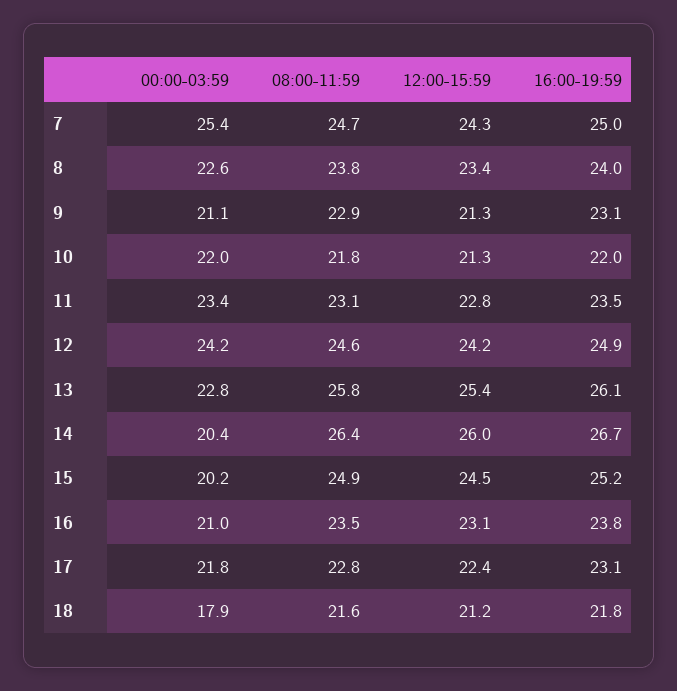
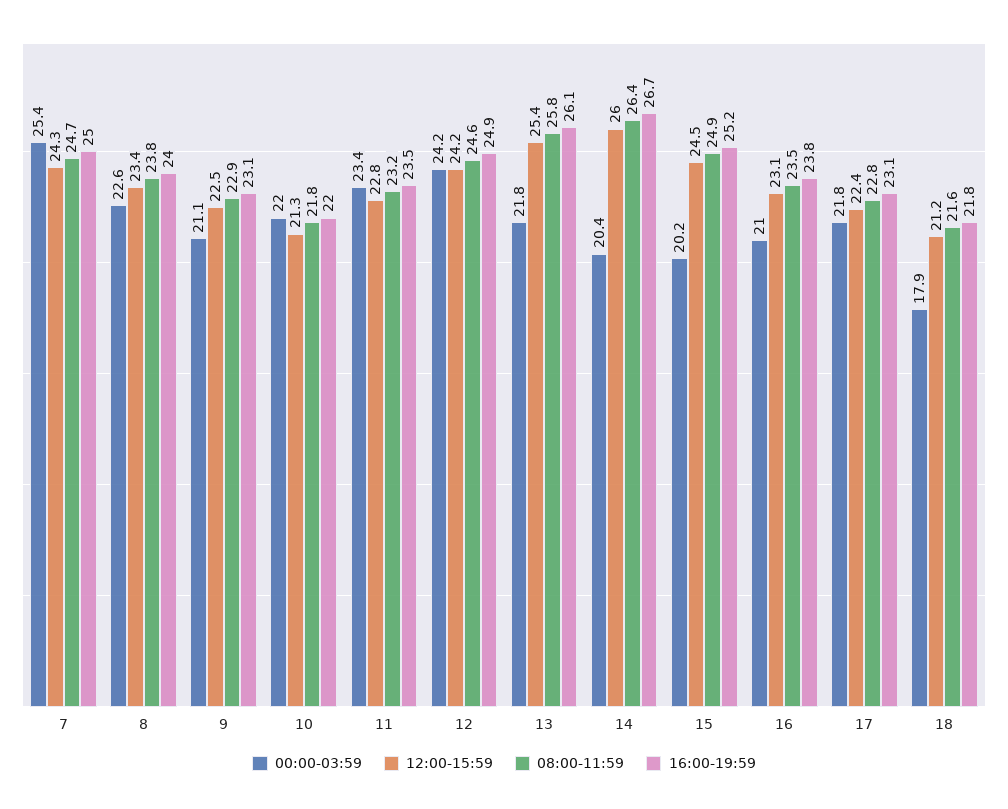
12:00-15:59, 9: 21.3 -> 22.5
08:00-11:59, 11: 23.1 -> 23.2
00:00-03:59, 13: 22.8 -> 21.8

